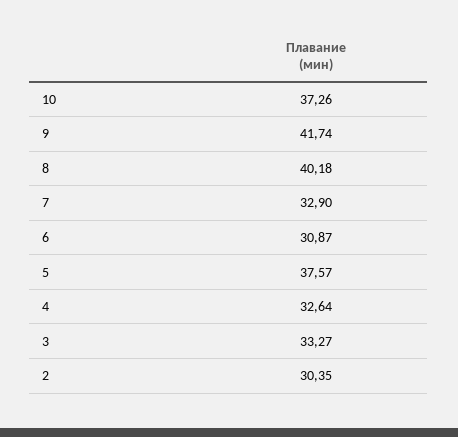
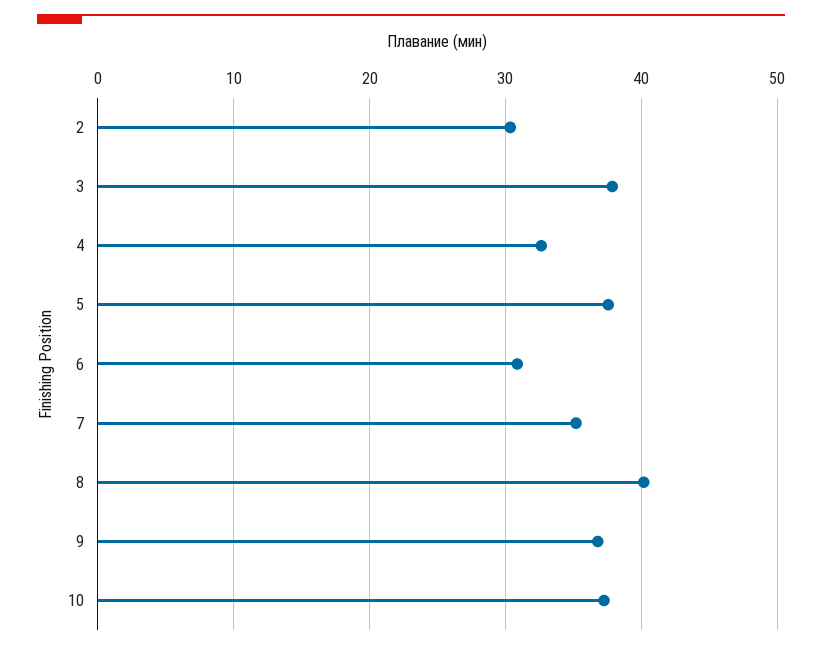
9: 41.74 -> 37
7: 32.9 -> 35
3: 33.27 -> 38

